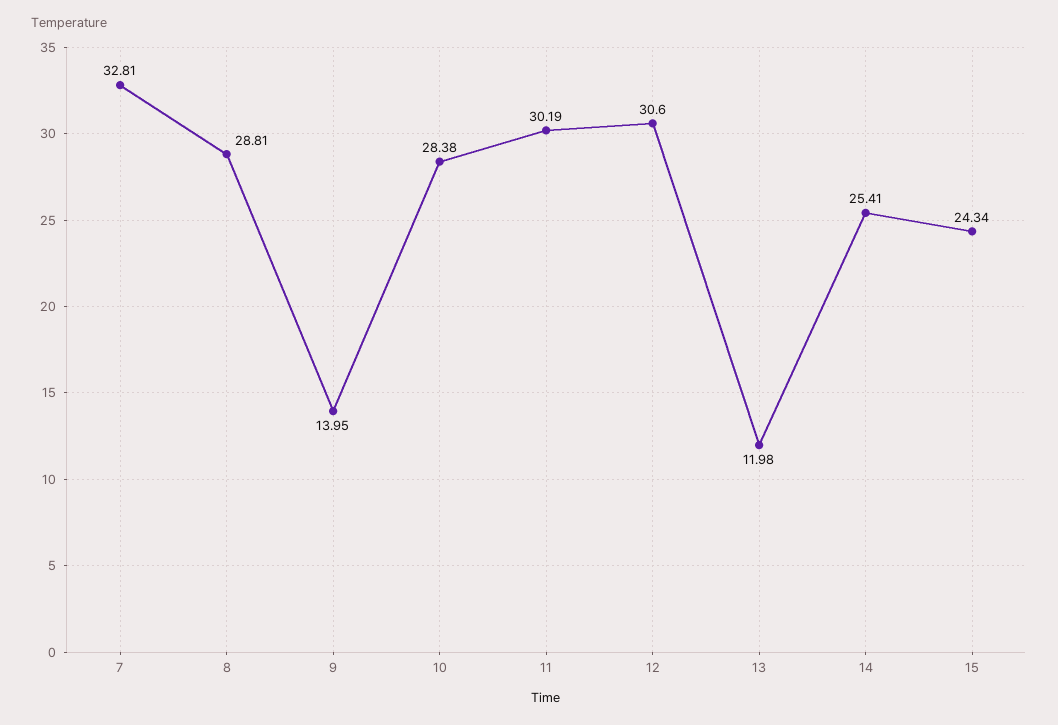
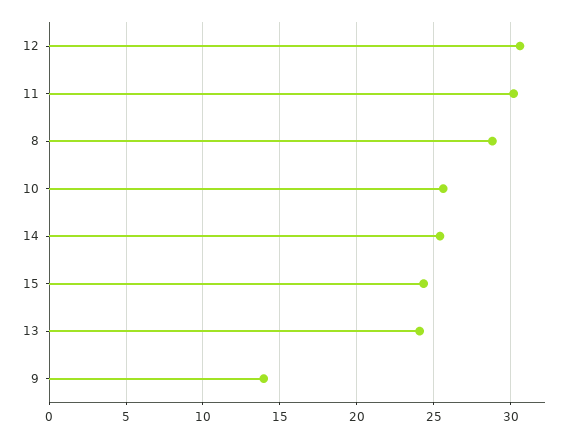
7: 32.81 -> none
10: 28.38 -> 25.5
13: 11.98 -> 24

